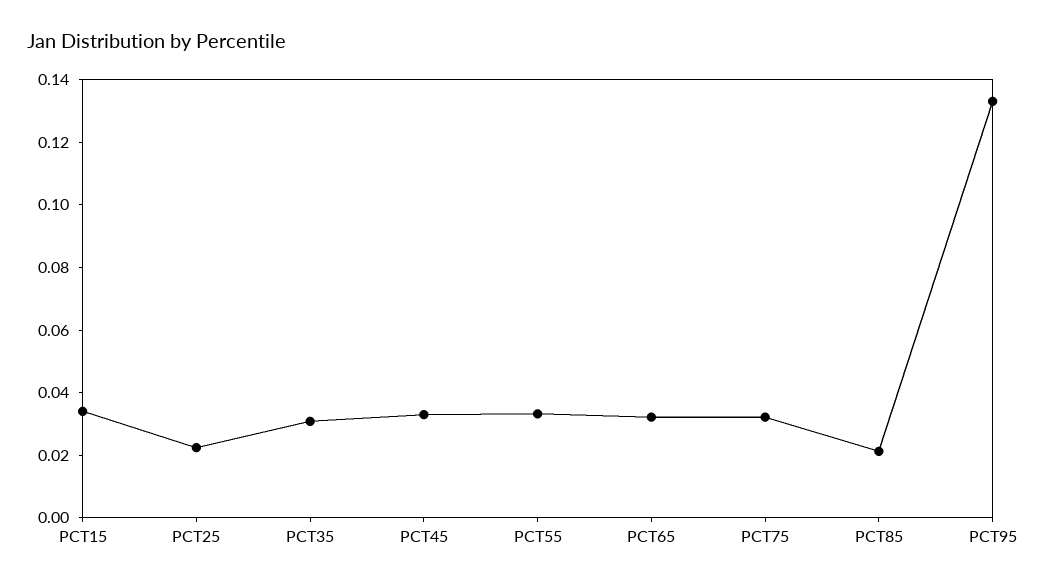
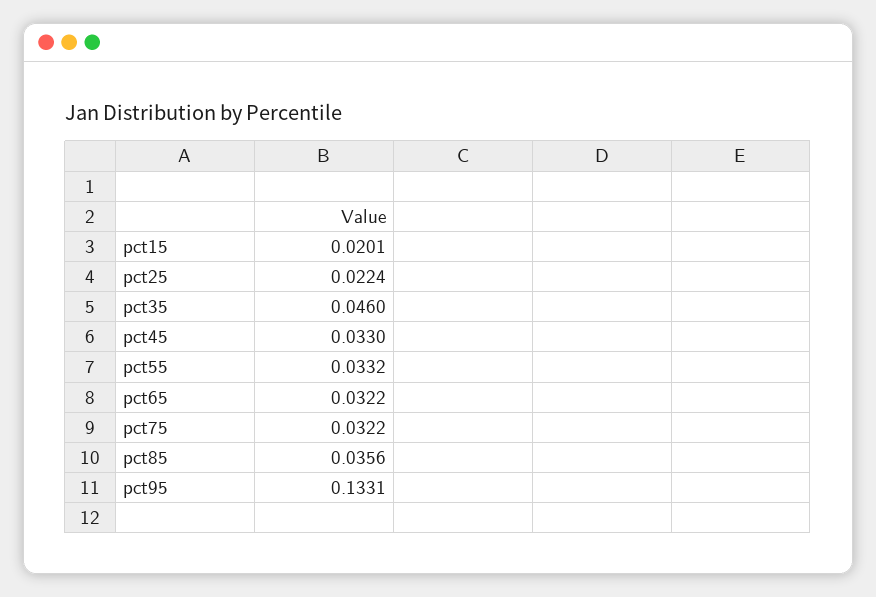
PCT15: 0.035 -> 0.0201
PCT35: 0.03 -> 0.046
PCT85: 0.02 -> 0.0356

